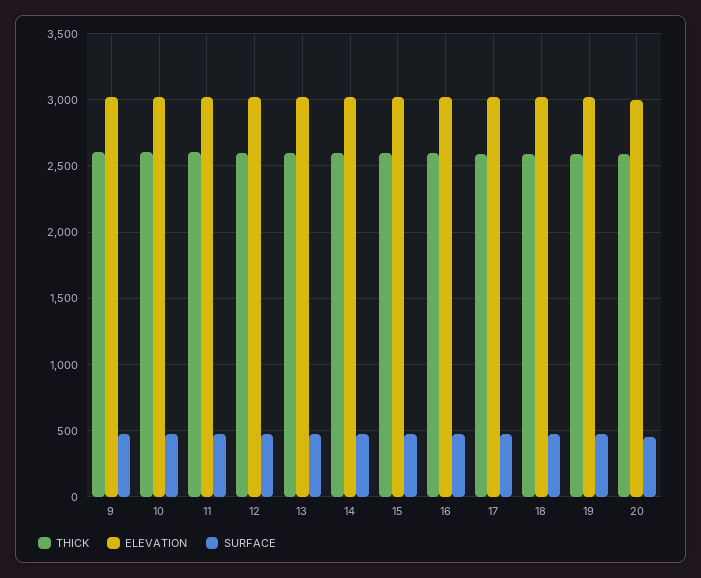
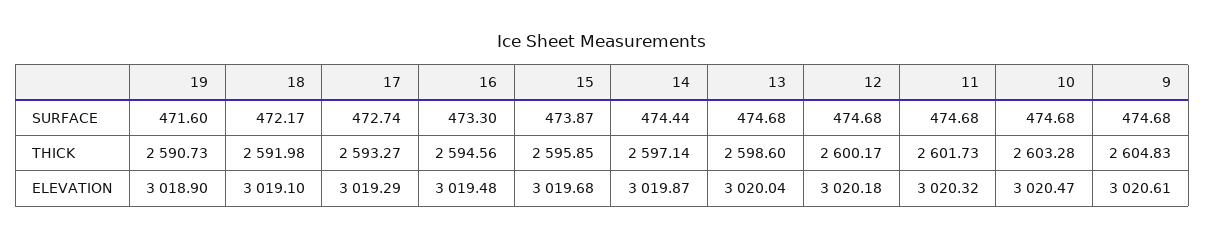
THICK, 20: 2600 -> none
ELEVATION, 20: 3000 -> none
SURFACE, 20: 450 -> none

